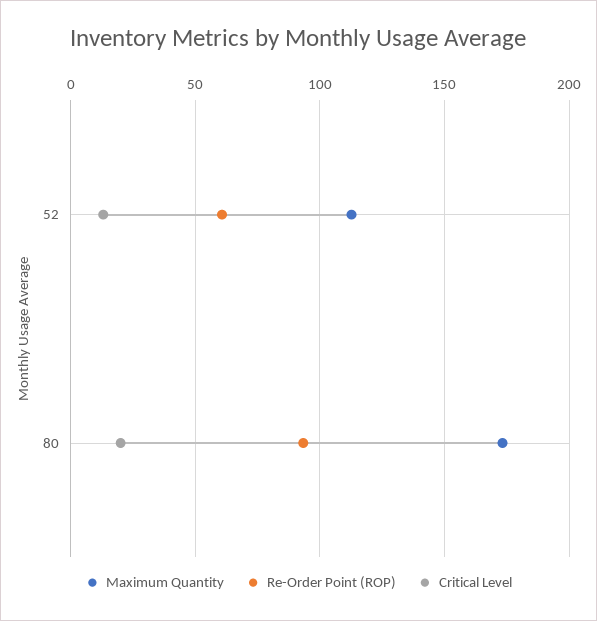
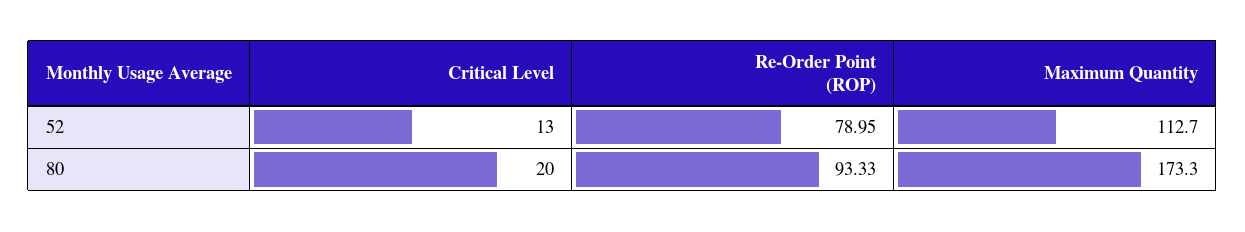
Re-Order Point (ROP), 52: 60 -> 78.95

